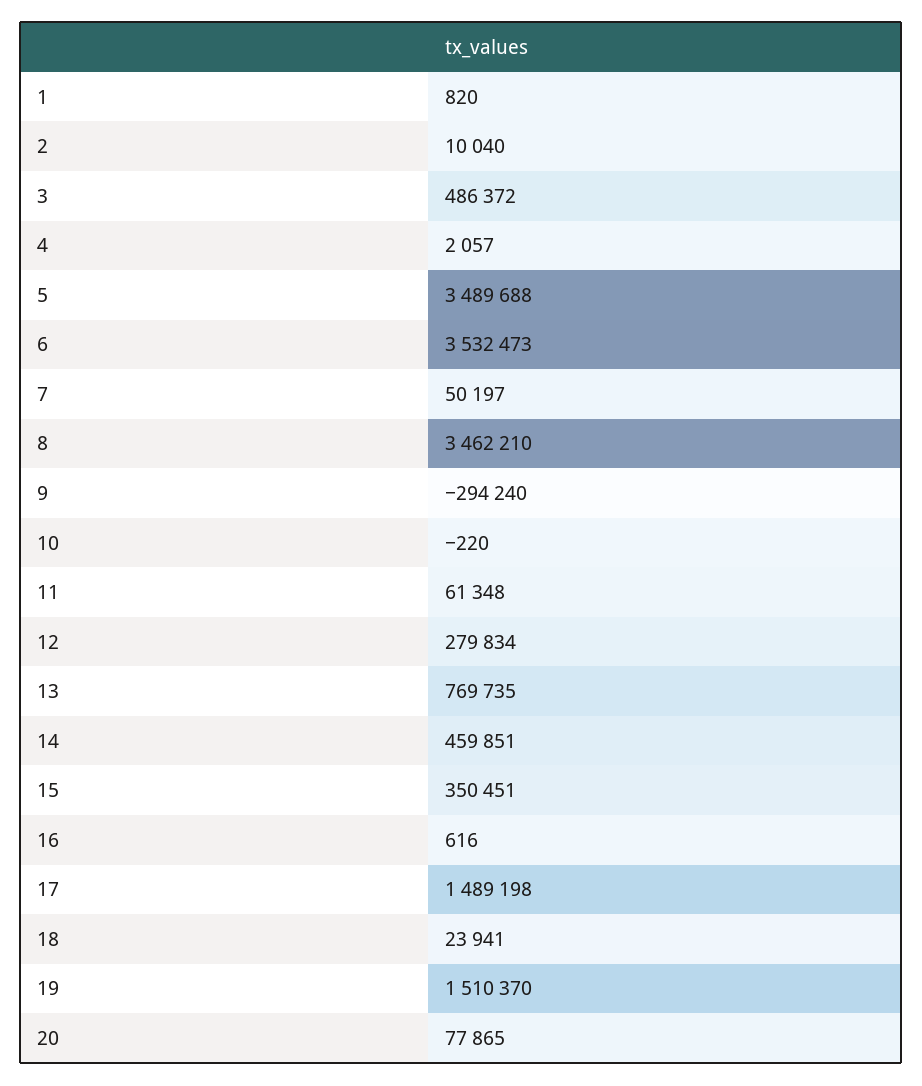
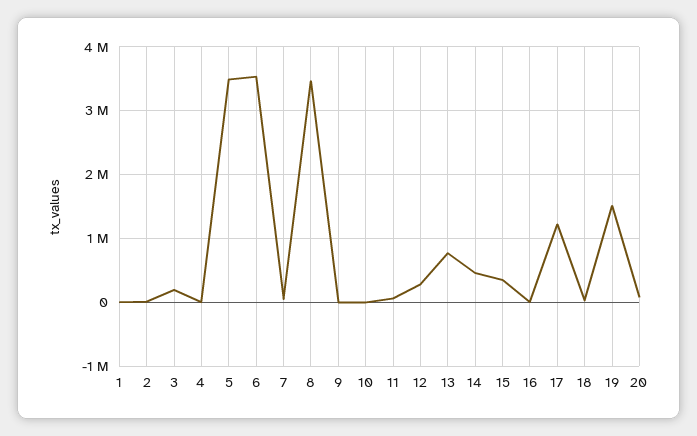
3: 486372 -> 200000
9: -294240 -> 0
17: 1489198 -> 1200000

